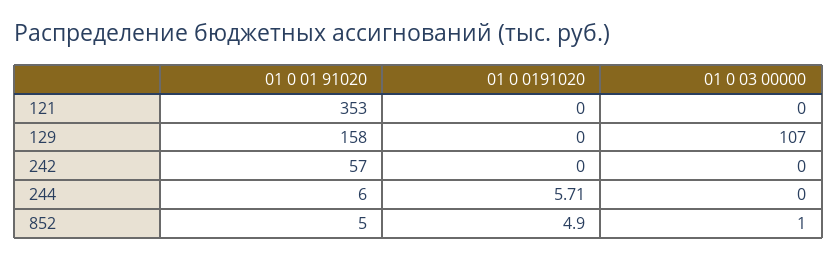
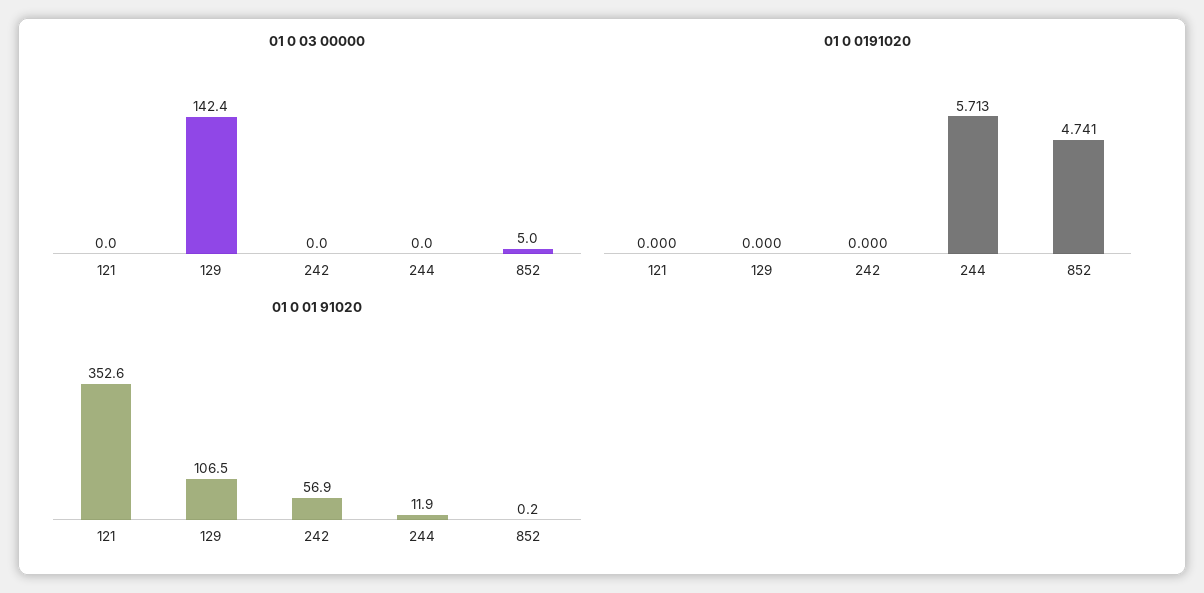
01 0 01 91020, 129: 158 -> 106.5
01 0 03 00000, 129: 107 -> 142.4
01 0 01 91020, 244: 6 -> 11.9
01 0 01 91020, 852: 5 -> 0.2
01 0 0191020, 852: 4.9 -> 4.741
01 0 03 00000, 852: 1 -> 5

